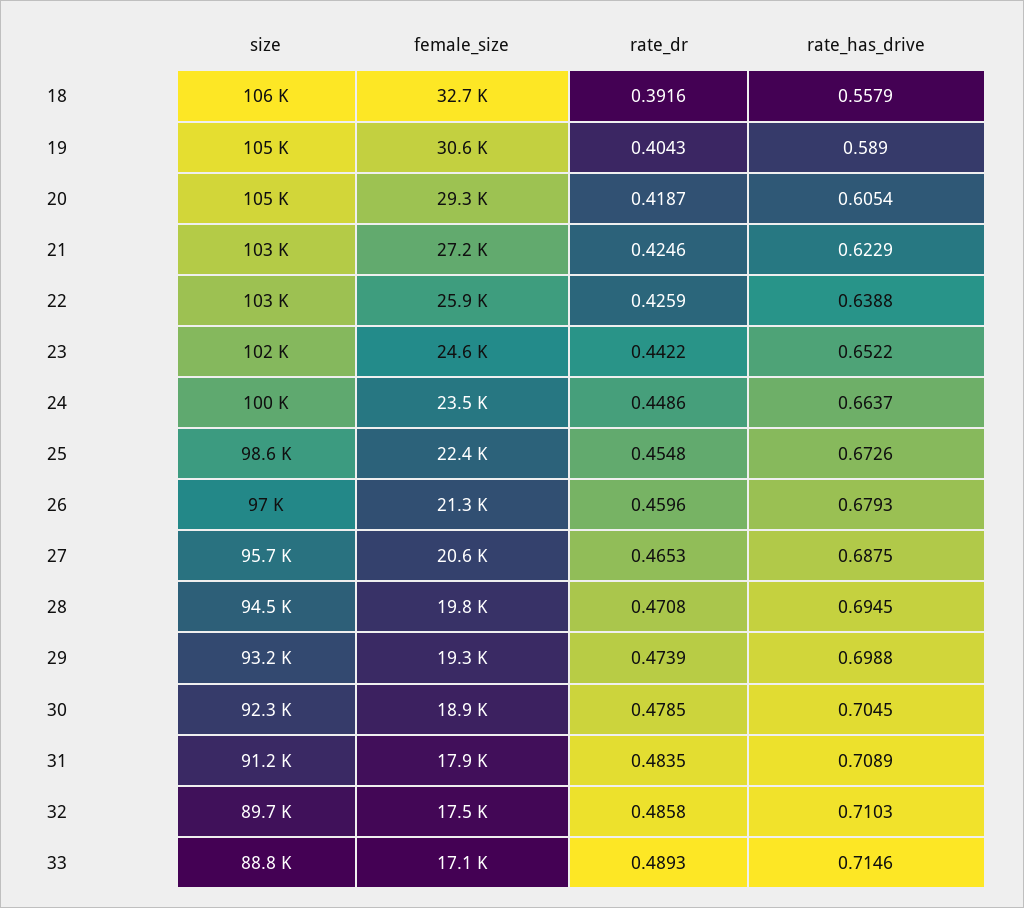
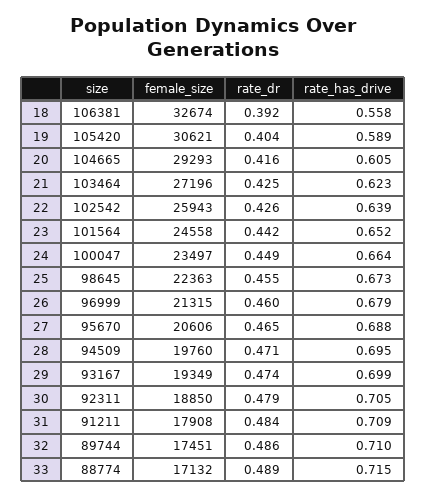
rate_dr, 20: 0.4187 -> 0.416

